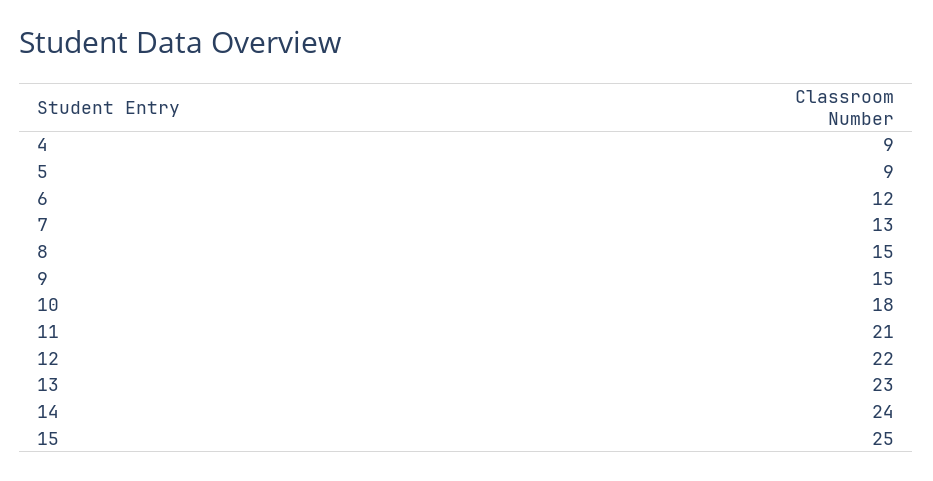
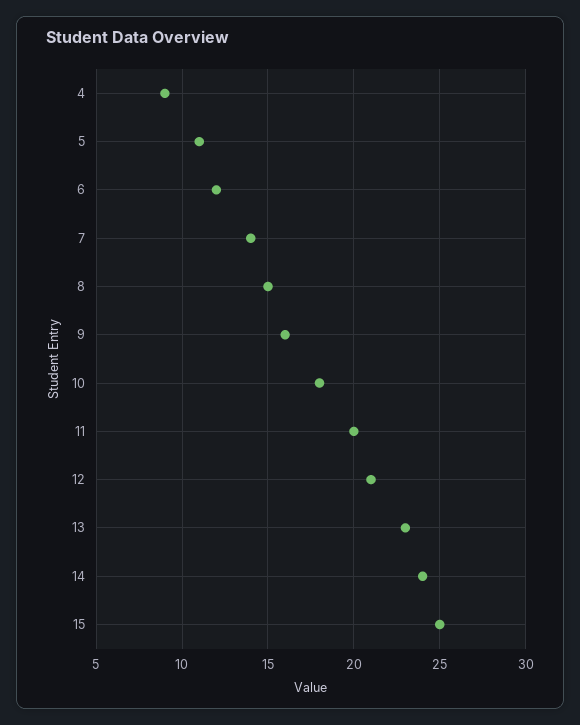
5: 9 -> 11
7: 13 -> 14
9: 15 -> 16
11: 21 -> 20
12: 22 -> 21

